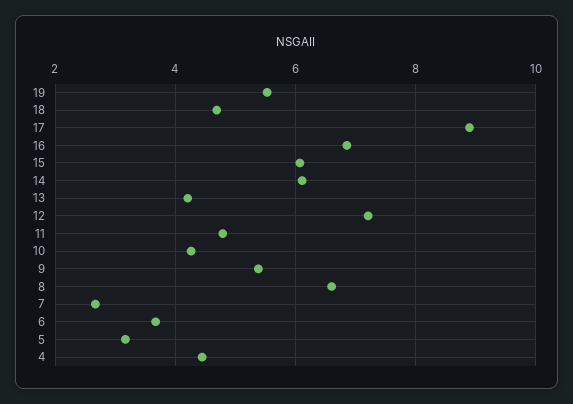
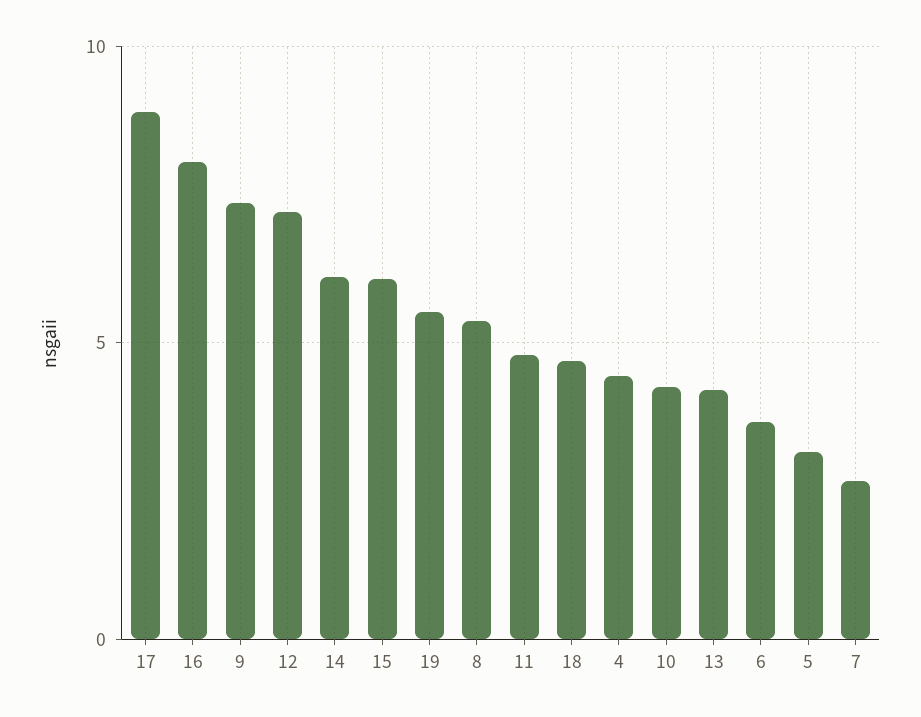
16: 6.8 -> 8
9: 5.4 -> 7.5
8: 6.6 -> 5.5

